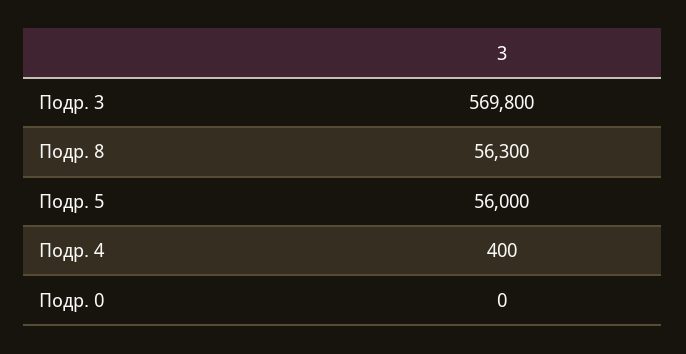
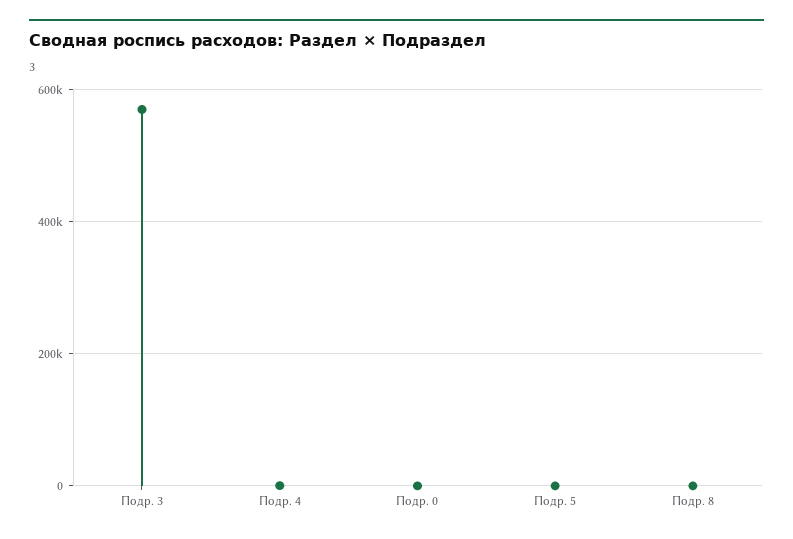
Подр. 8: 56300 -> 0
Подр. 5: 56000 -> 0

